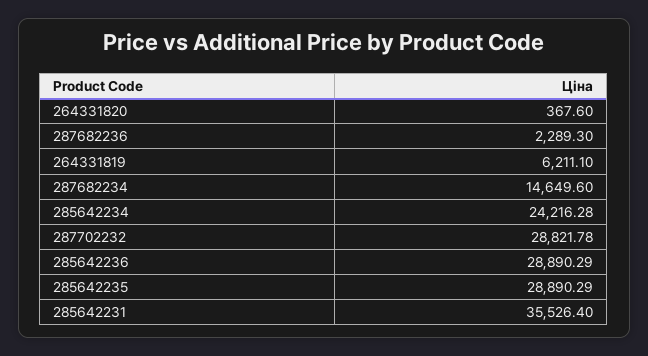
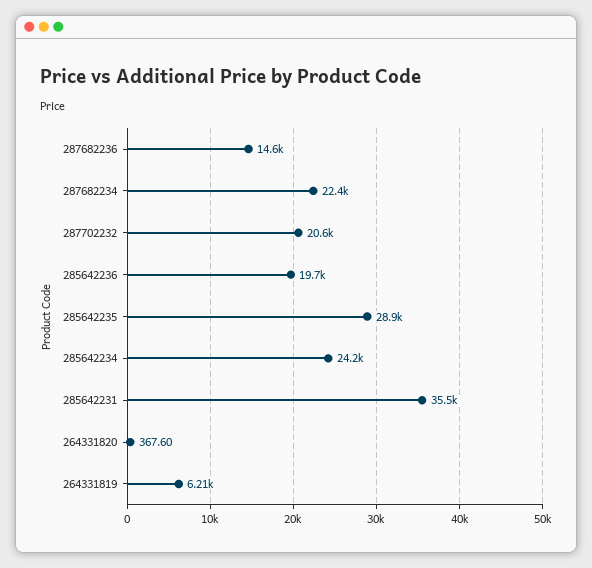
287682236: 2289.3 -> 14600
287682234: 14649.6 -> 22400
287702232: 28821.78 -> 20600
285642236: 28890.29 -> 19700

